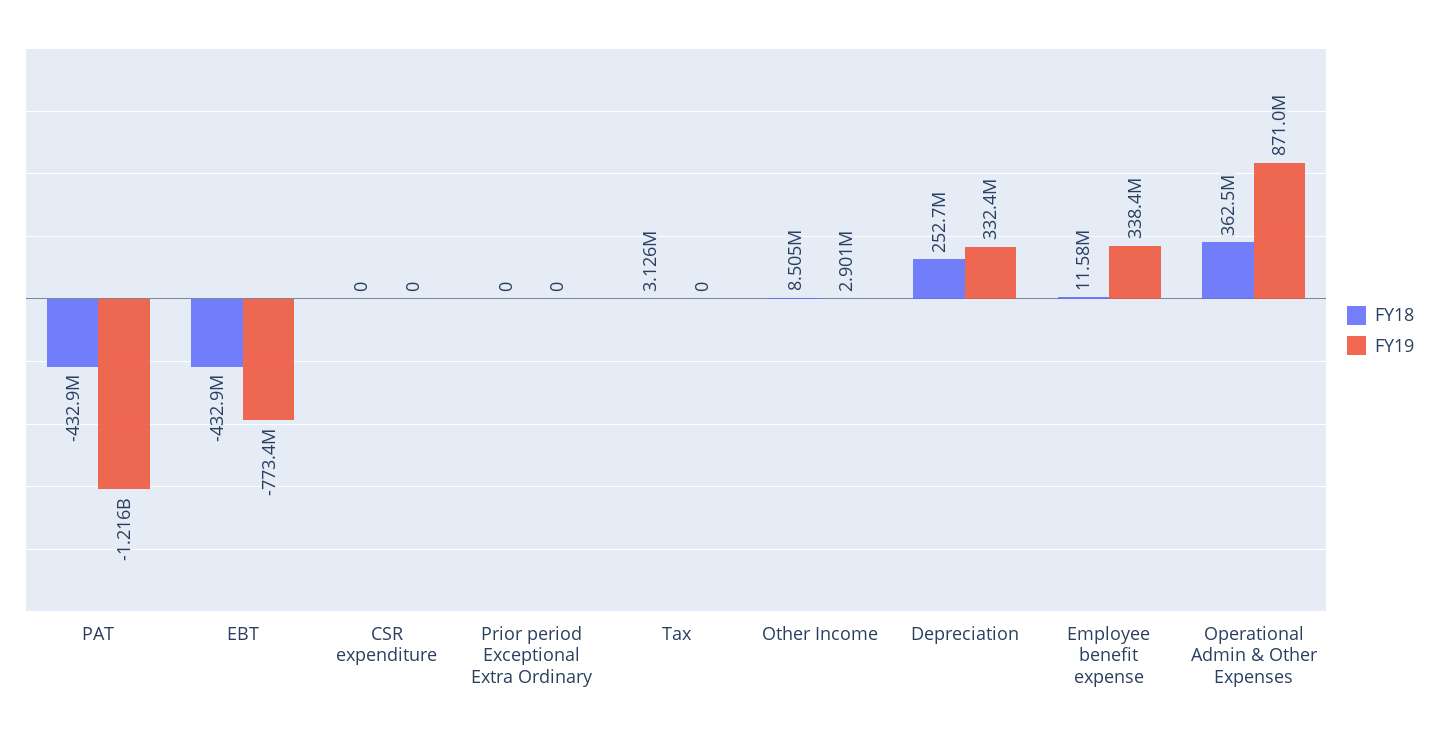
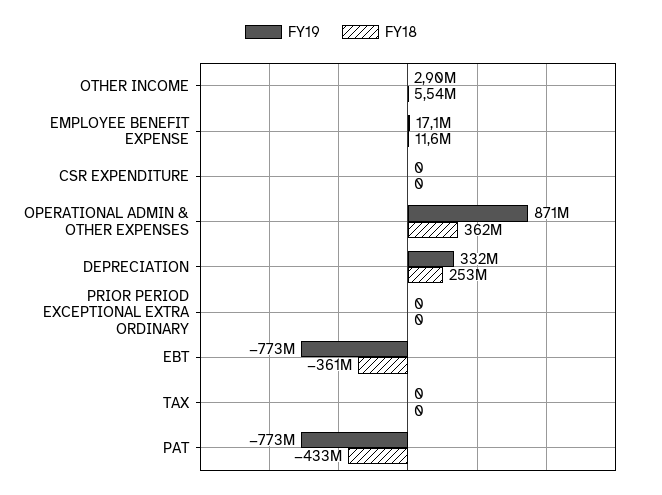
FY19, PAT: -1216000000 -> -773000000
FY18, EBT: -432900000 -> -361000000
FY18, Tax: 3126000 -> 0
FY18, Other Income: 8505000 -> 5540000
FY19, Employee benefit expense: 338400000 -> 17100000

